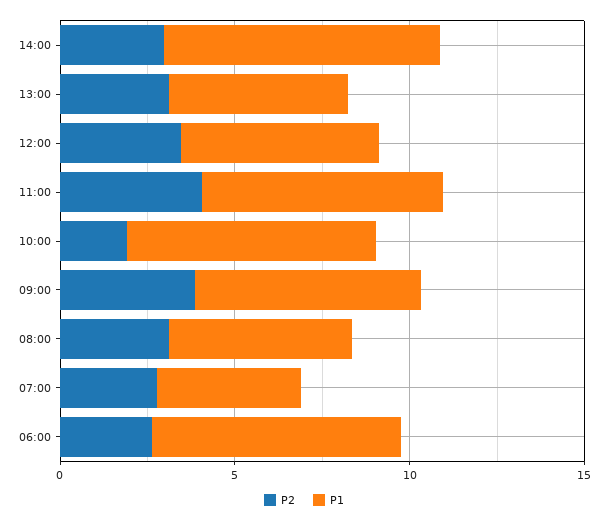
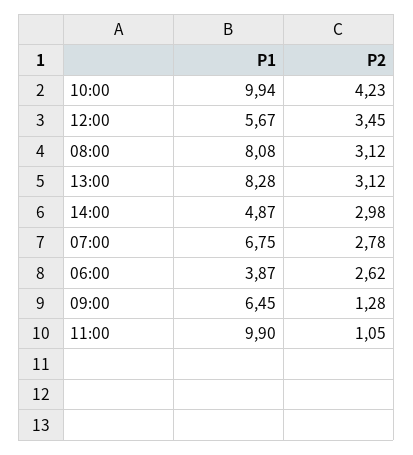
P1, 14:00: 8 -> 4.87
P1, 13:00: 5 -> 8.28
P2, 11:00: 4 -> 1.05
P1, 11:00: 7 -> 9.9
P2, 10:00: 2 -> 4.23
P1, 10:00: 7 -> 9.94
P2, 09:00: 4 -> 1.28
P1, 08:00: 5 -> 8.08
P1, 07:00: 4 -> 6.75
P1, 06:00: 7 -> 3.87

